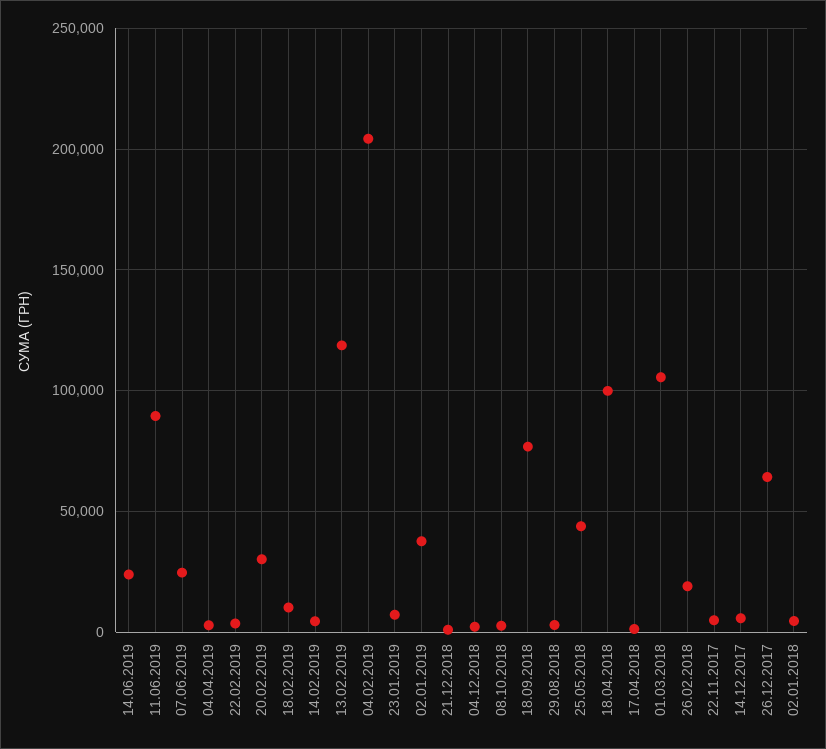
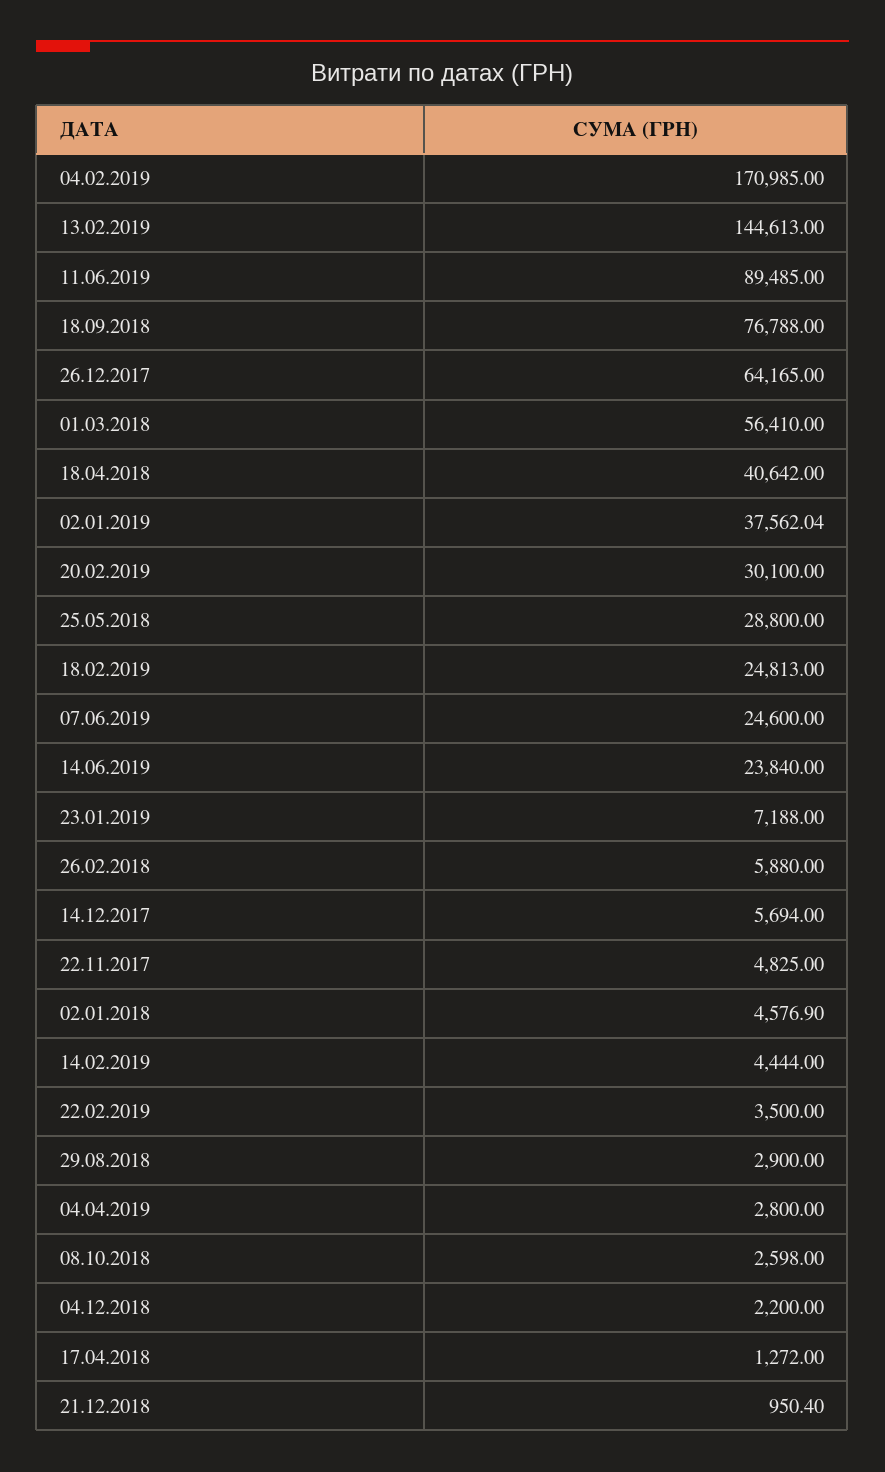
18.02.2019: 10000 -> 24813
13.02.2019: 120000 -> 144613
04.02.2019: 205000 -> 170985
25.05.2018: 45000 -> 28800
18.04.2018: 100000 -> 40642
01.03.2018: 105000 -> 56410
26.02.2018: 20000 -> 5880

